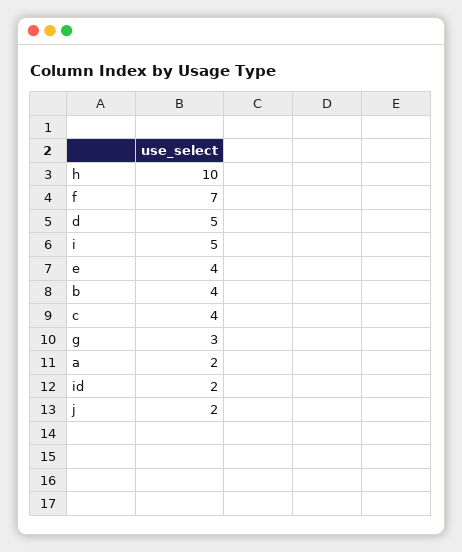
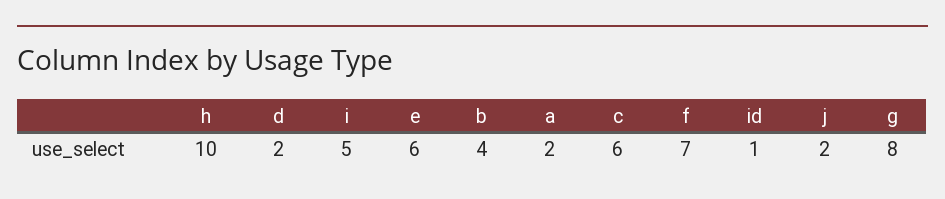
d: 5 -> 2
e: 4 -> 6
c: 4 -> 6
g: 3 -> 8
id: 2 -> 1

